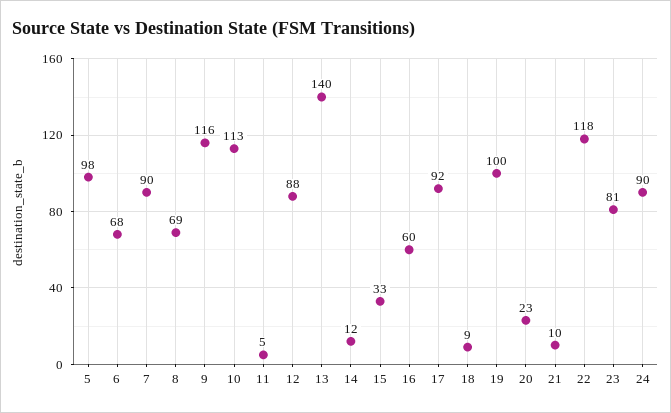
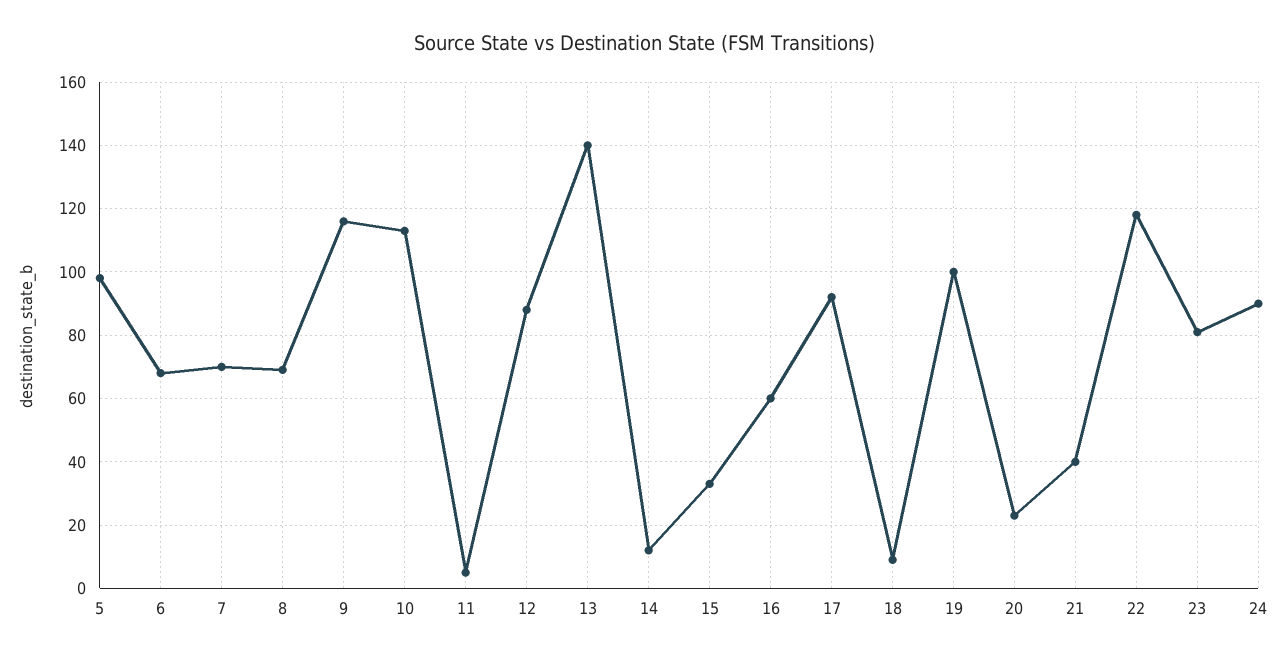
7: 90 -> 70
21: 10 -> 40

